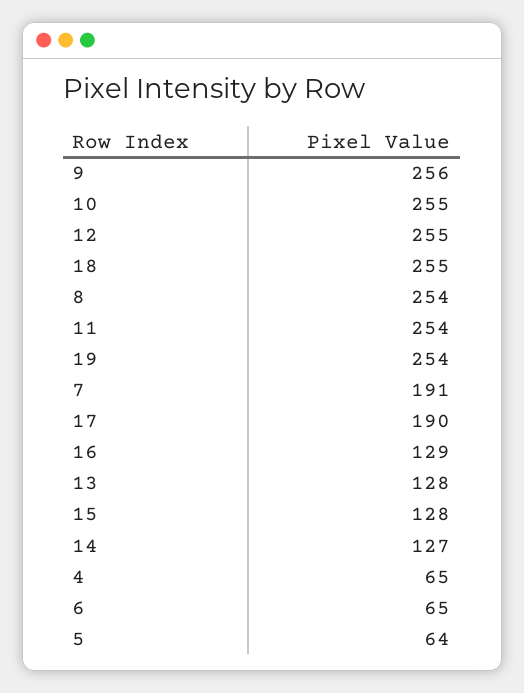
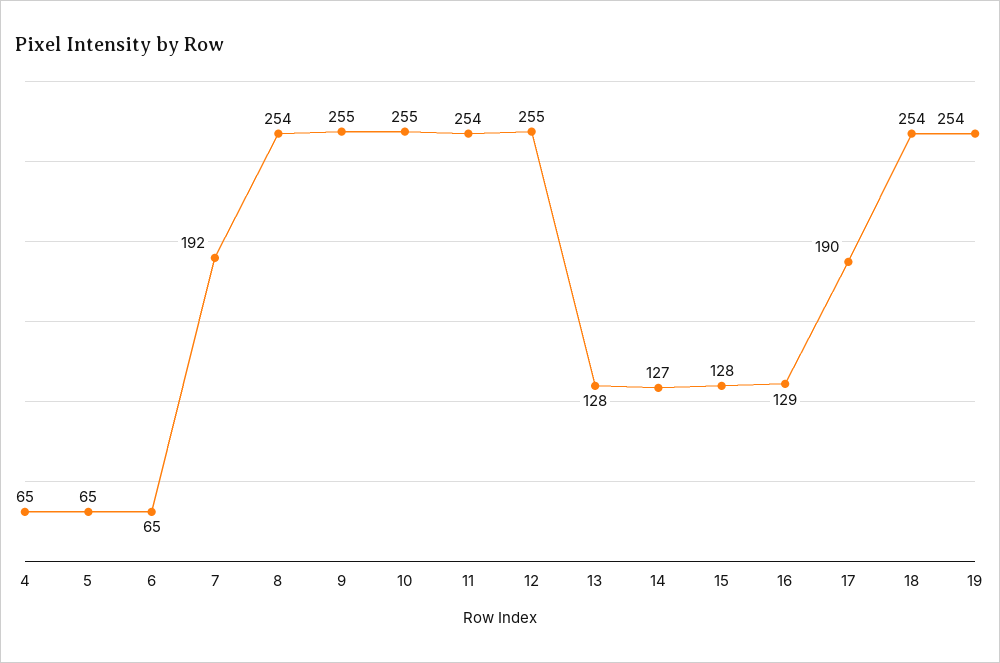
9: 256 -> 255
18: 255 -> 254
7: 191 -> 192
5: 64 -> 65

